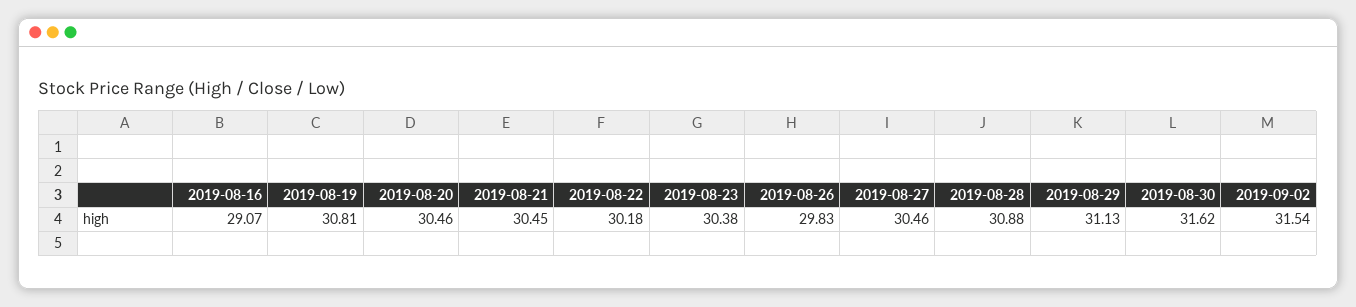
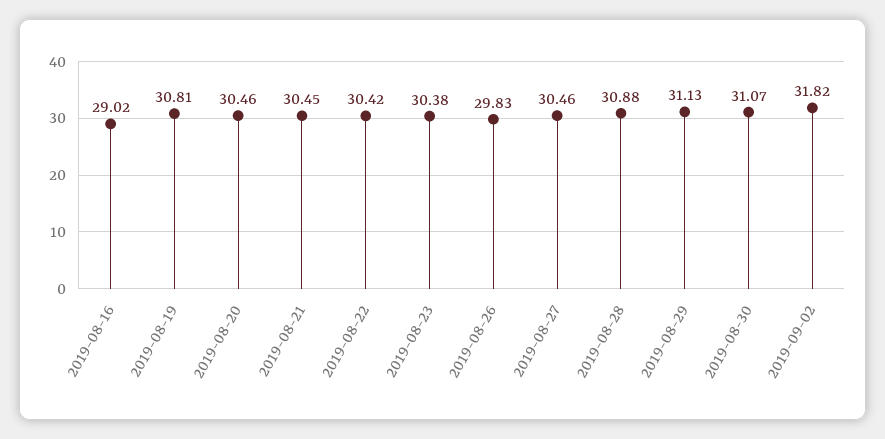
2019-08-16: 29.07 -> 29.02
2019-08-22: 30.18 -> 30.42
2019-08-30: 31.62 -> 31.07
2019-09-02: 31.54 -> 31.82

